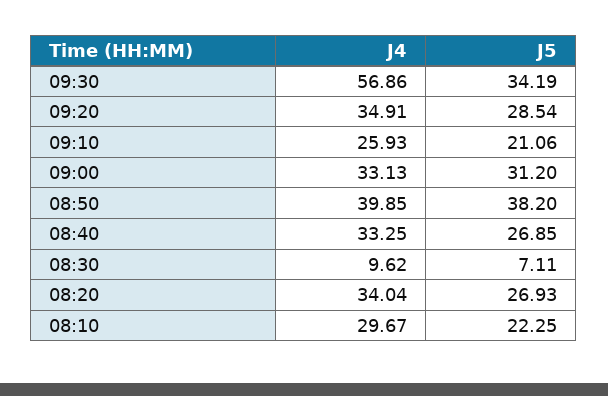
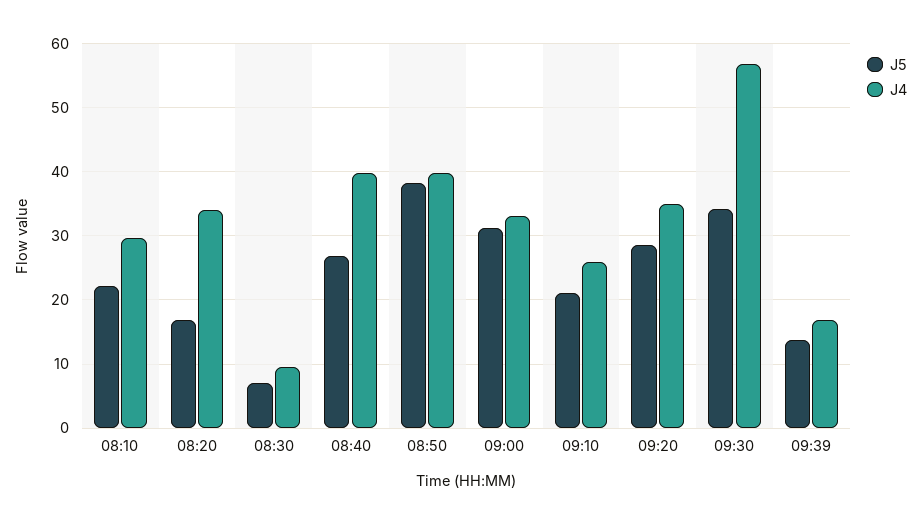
J4, 08:40: 33.25 -> 40
J5, 08:20: 26.93 -> 17
J5, 09:39: none -> 14
J4, 09:39: none -> 17

